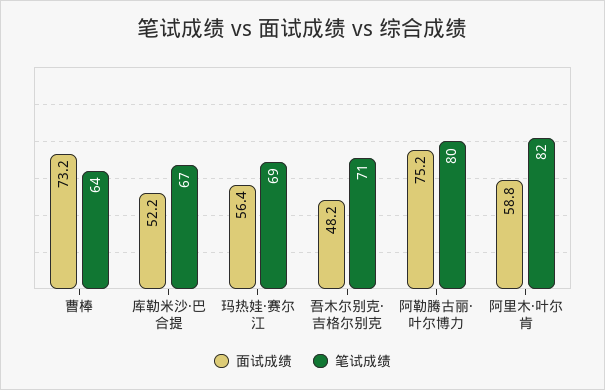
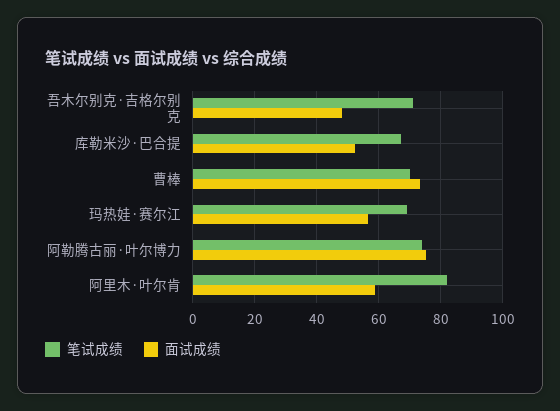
笔试成绩, 曹棒: 64 -> 70
笔试成绩, 阿勒腾古丽·叶尔博力: 80 -> 74

